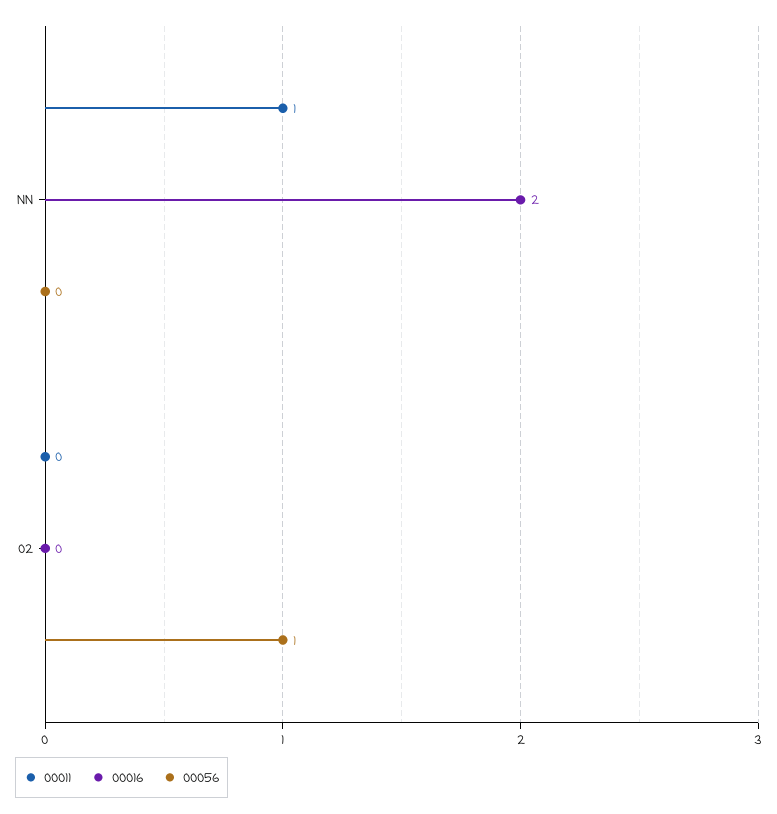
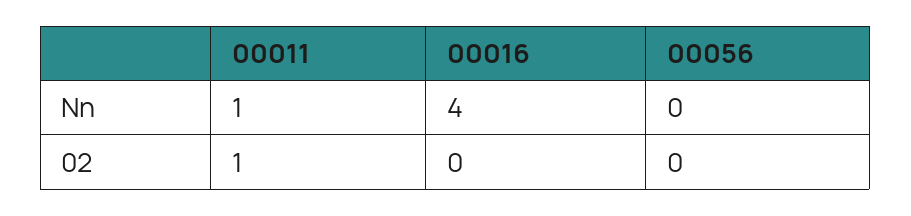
00016, NN: 2 -> 4
00011, 02: 0 -> 1
00056, 02: 1 -> 0

